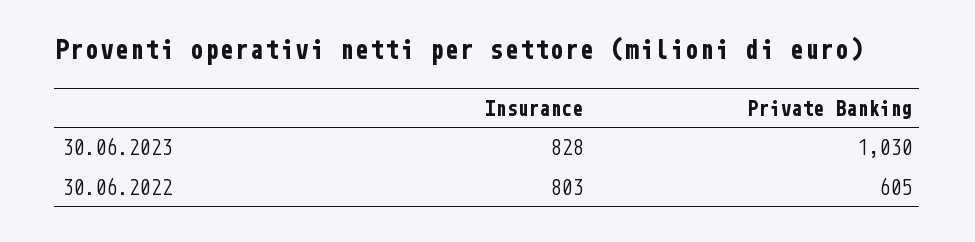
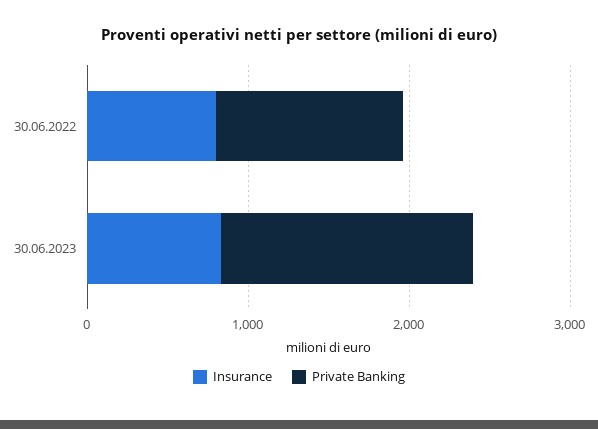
Private Banking, 30.06.2023: 1030 -> 1600
Private Banking, 30.06.2022: 605 -> 1200

